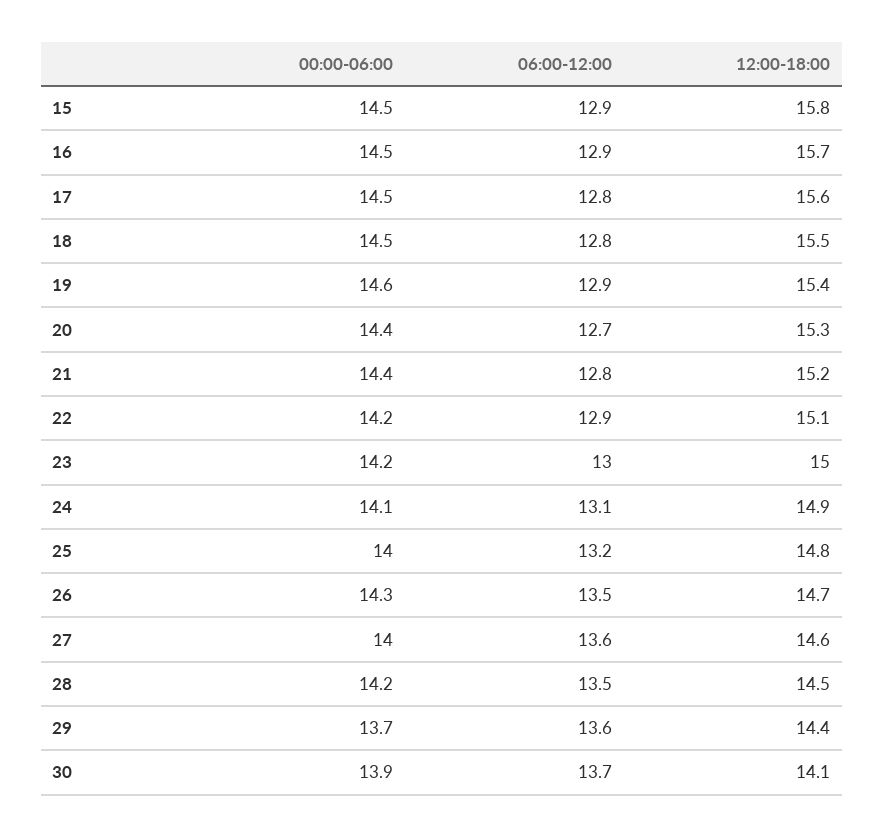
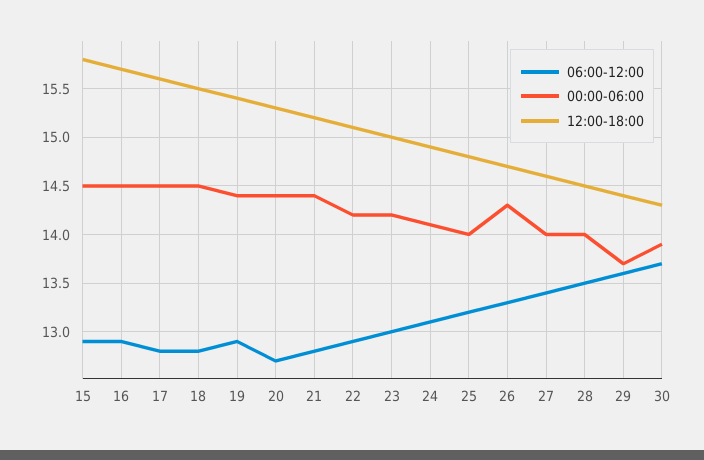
00:00-06:00, 19: 14.6 -> 14.4
06:00-12:00, 26: 13.5 -> 13.3
06:00-12:00, 27: 13.6 -> 13.4
00:00-06:00, 28: 14.2 -> 14
12:00-18:00, 30: 14.1 -> 14.3

